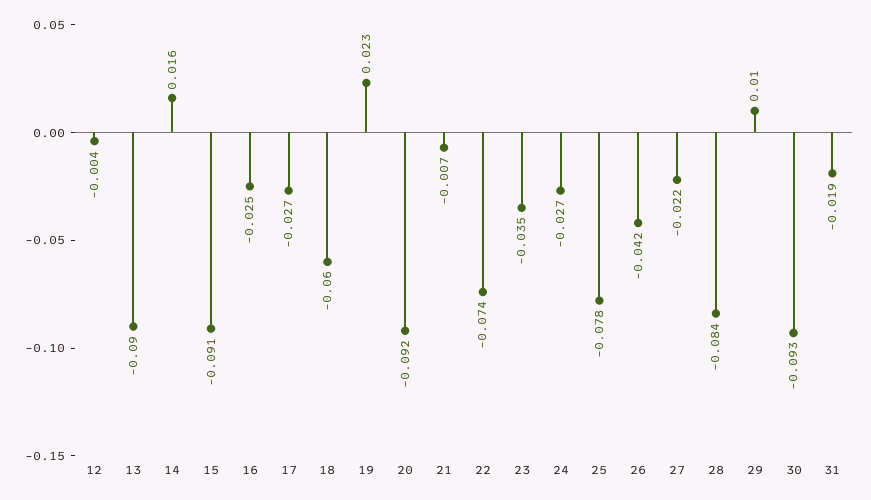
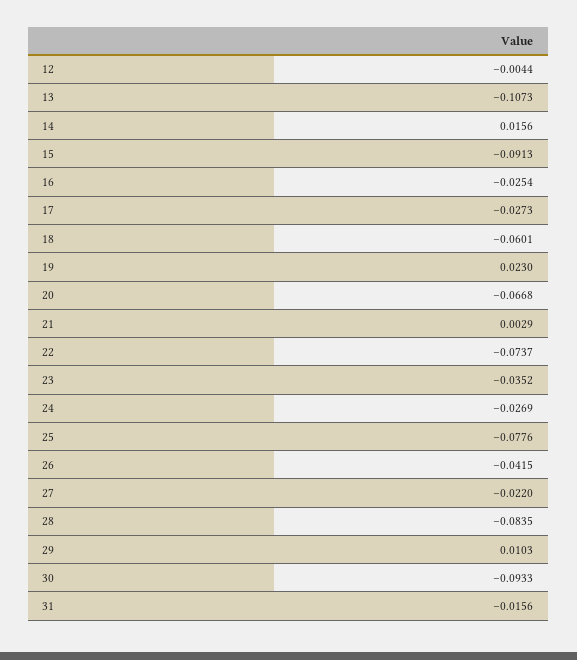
13: -0.09 -> -0.1073
20: -0.092 -> -0.0668
21: -0.007 -> 0.0029
31: -0.019 -> -0.0156

